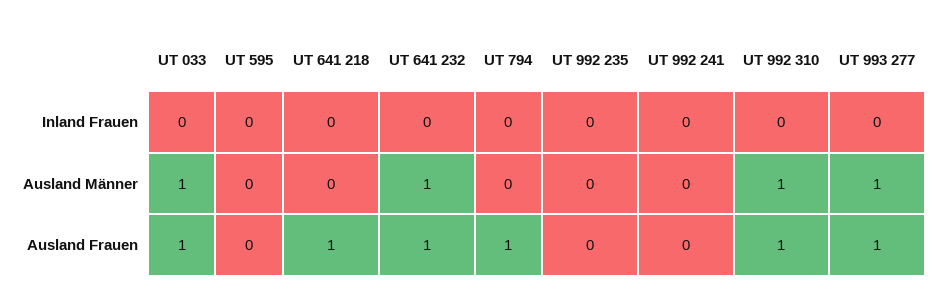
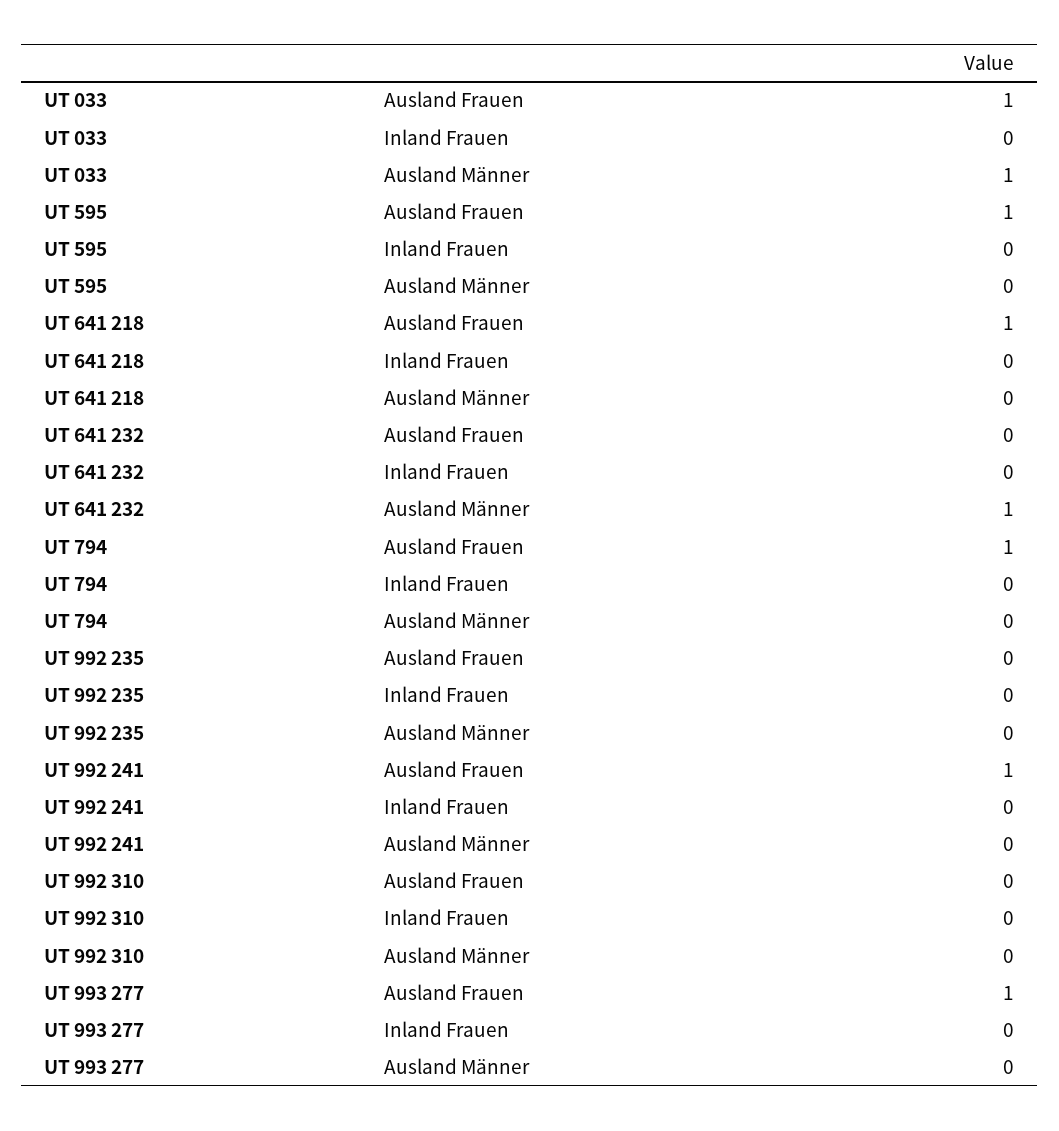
UT 992 310, Ausland Männer: 1 -> 0
UT 993 277, Ausland Männer: 1 -> 0
UT 595, Ausland Frauen: 0 -> 1
UT 641 232, Ausland Frauen: 1 -> 0
UT 992 241, Ausland Frauen: 0 -> 1
UT 992 310, Ausland Frauen: 1 -> 0

